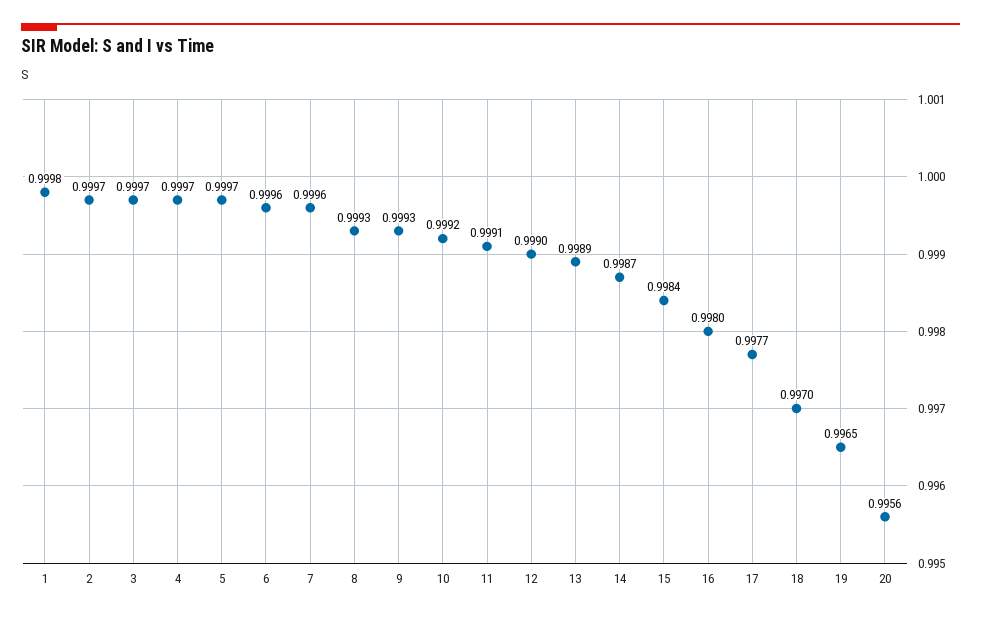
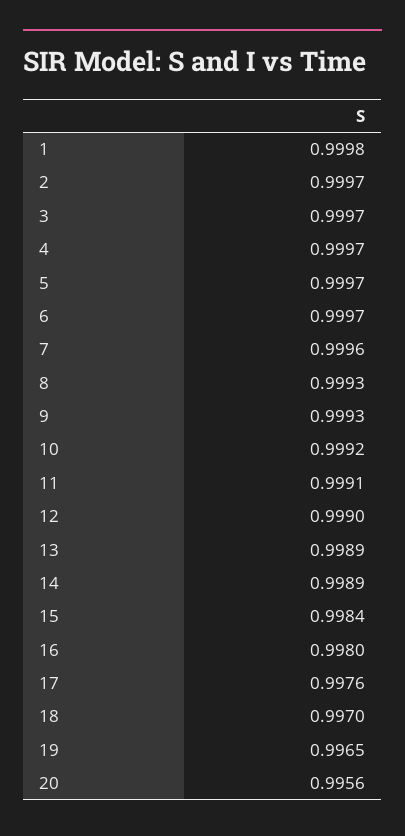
6: 0.9996 -> 0.9997
14: 0.9987 -> 0.9989
17: 0.9977 -> 0.9976

